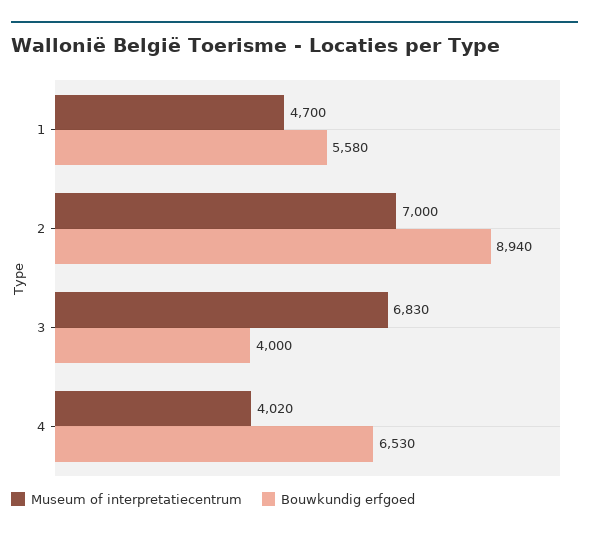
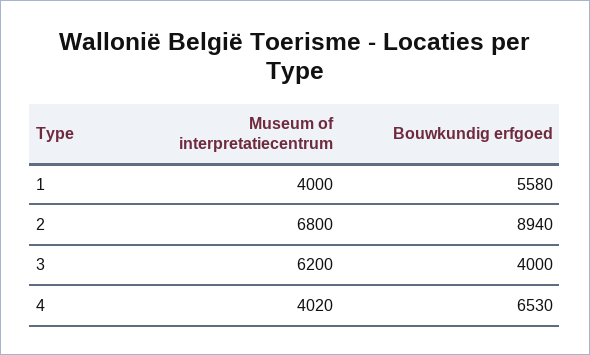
Museum of interpretatiecentrum, 1: 4700 -> 4000
Museum of interpretatiecentrum, 2: 7000 -> 6800
Museum of interpretatiecentrum, 3: 6830 -> 6200

